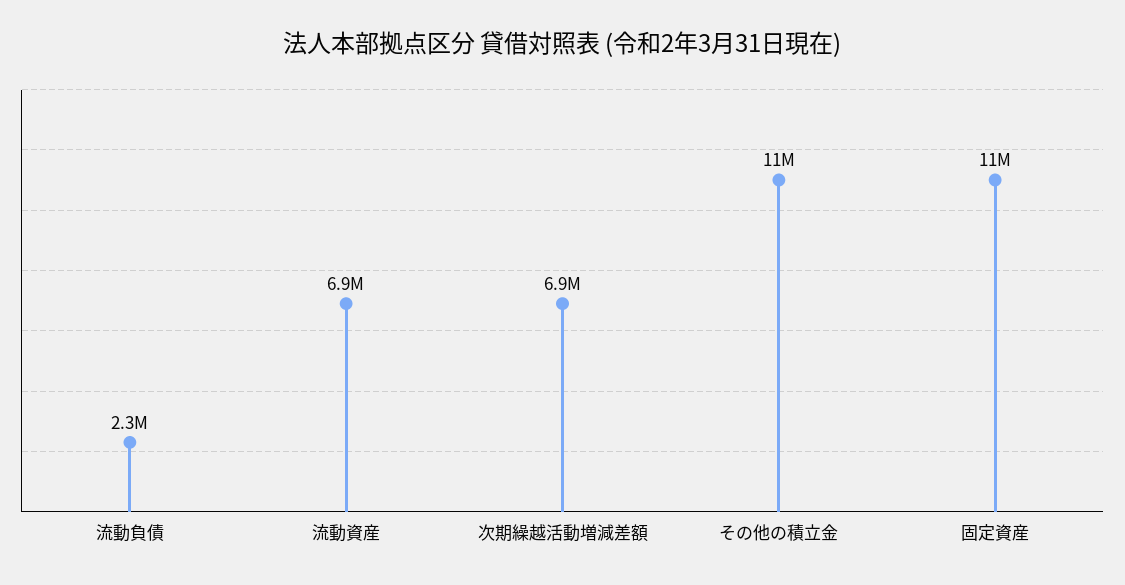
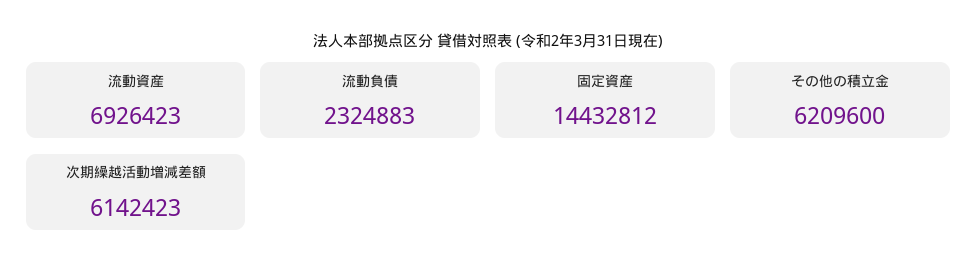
次期繰越活動増減差額: 6900000 -> 6142423
その他の積立金: 11000000 -> 6209600
固定資産: 11000000 -> 14432812

